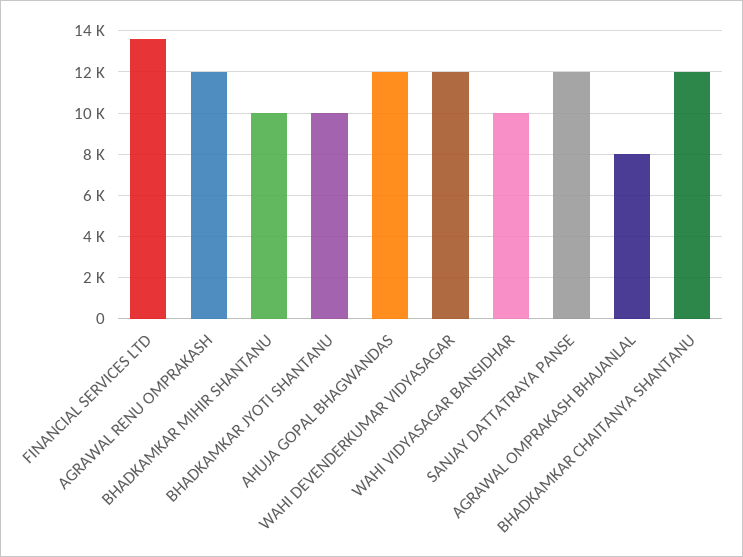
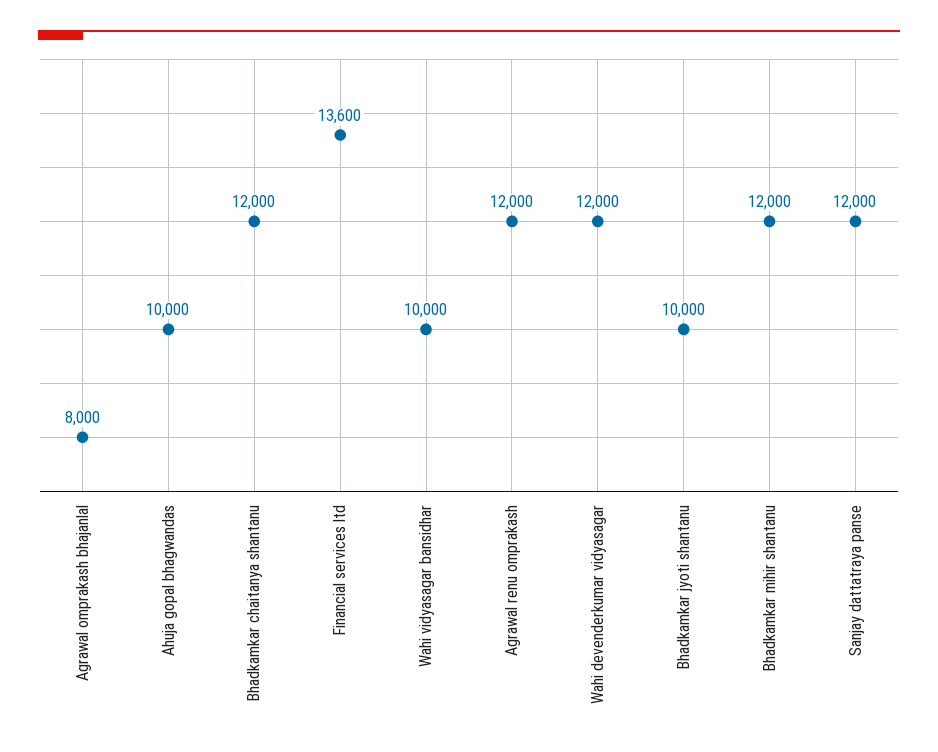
BHADKAMKAR MIHIR SHANTANU: 10000 -> 12000
AHUJA GOPAL BHAGWANDAS: 12000 -> 10000

